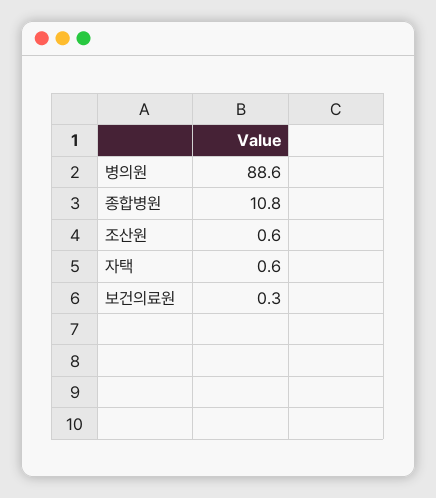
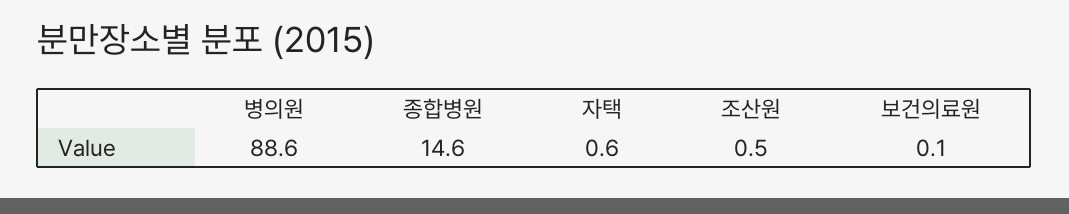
종합병원: 10.8 -> 14.6
조산원: 0.6 -> 0.5
보건의료원: 0.3 -> 0.1

